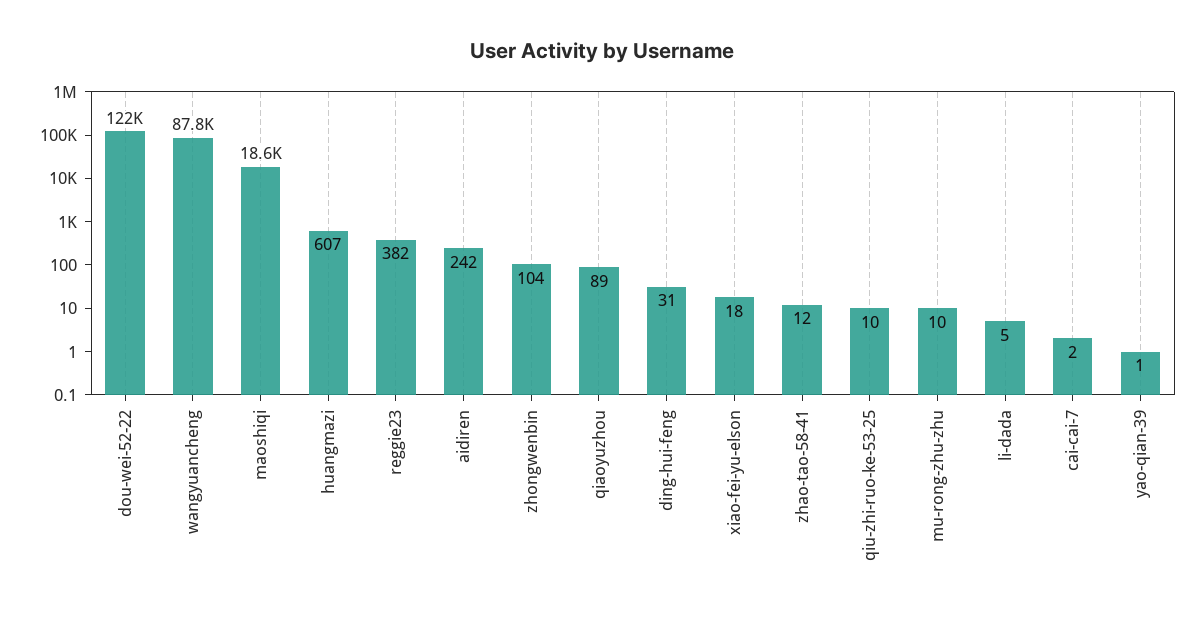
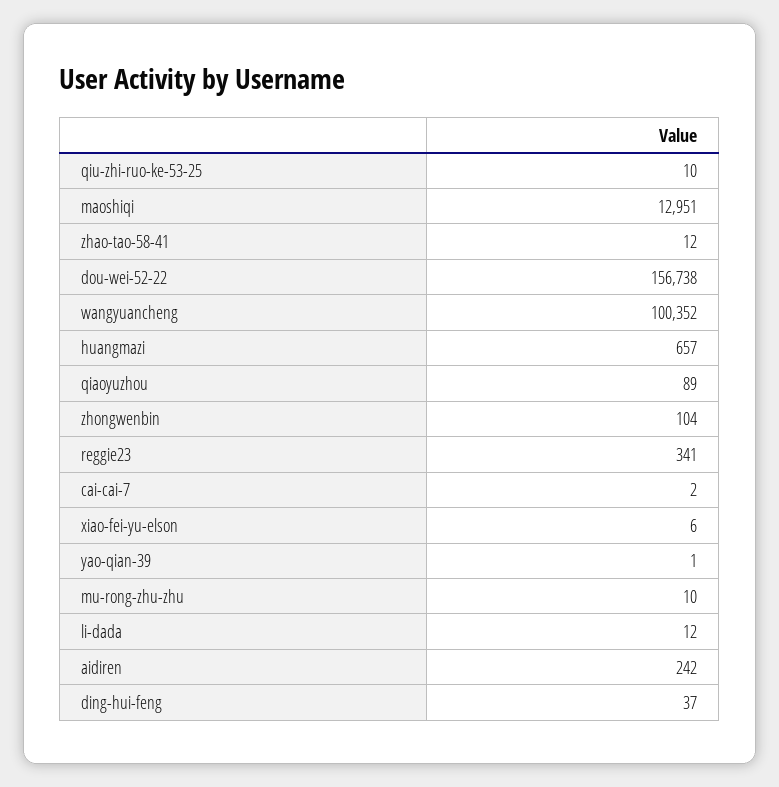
dou-wei-52-22: 122000 -> 156738
wangyuancheng: 87800 -> 100352
maoshiqi: 18600 -> 12951
huangmazi: 607 -> 657
reggie23: 382 -> 341
ding-hui-feng: 31 -> 37
xiao-fei-yu-elson: 18 -> 6
li-dada: 5 -> 12

